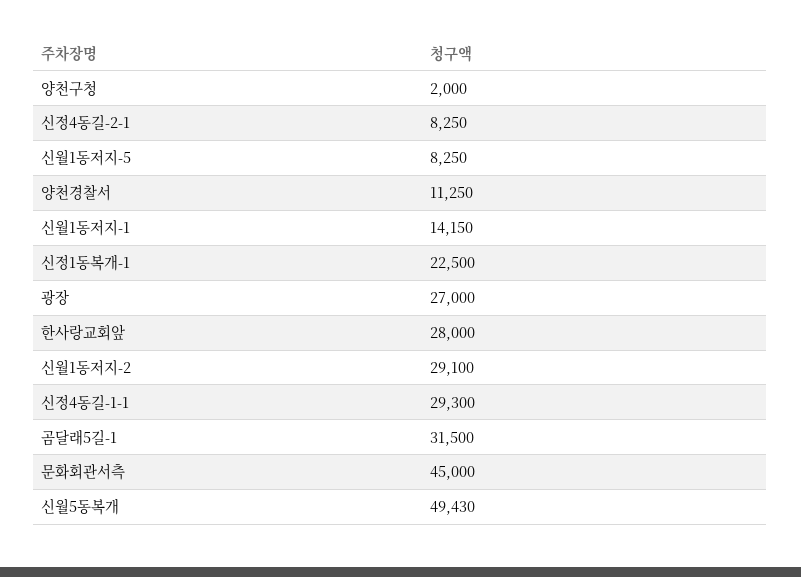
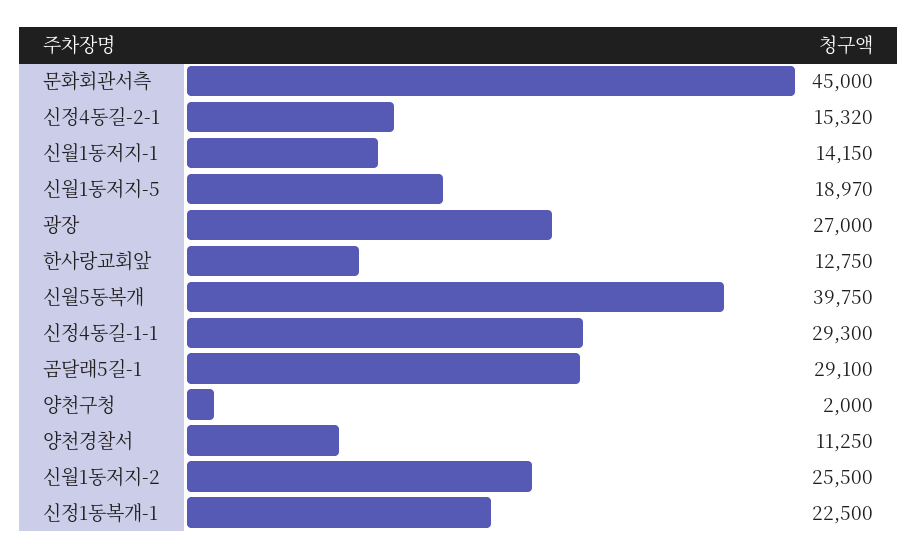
신정4동길-2-1: 8250 -> 15320
신월1동저지-5: 8250 -> 18970
한사랑교회앞: 28000 -> 12750
신월1동저지-2: 29100 -> 25500
곰달래5길-1: 31500 -> 29100
신월5동복개: 49430 -> 39750

